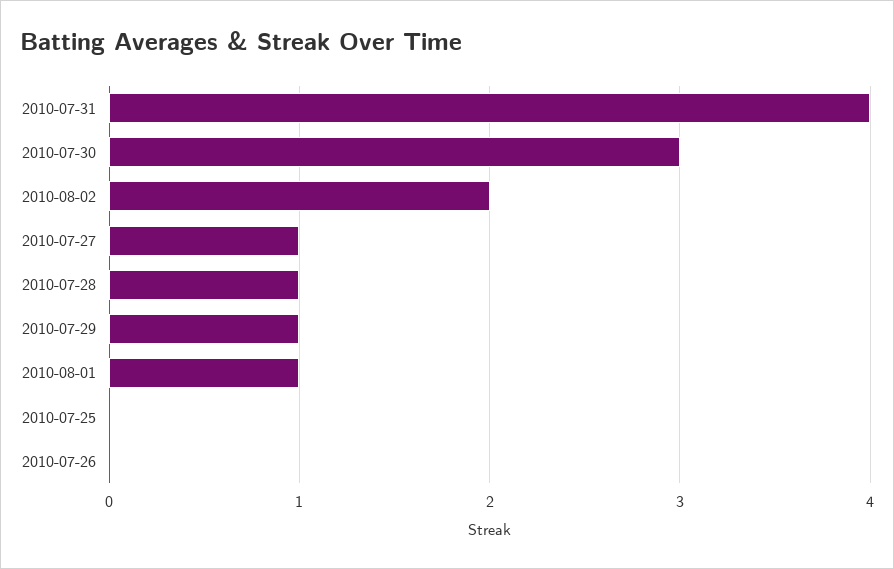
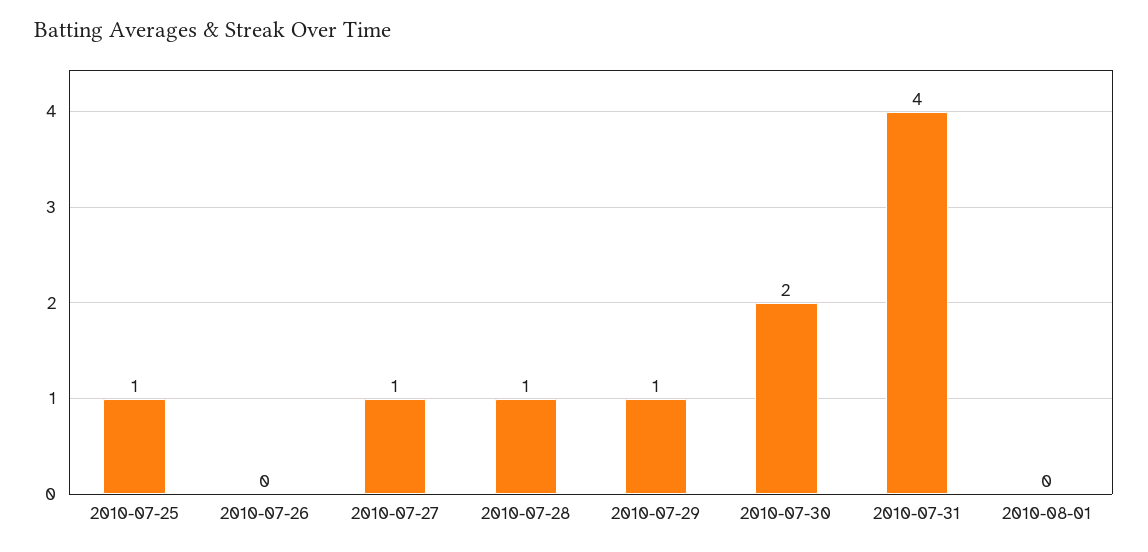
2010-07-30: 3 -> 2
2010-08-02: 2 -> none
2010-08-01: 1 -> 0
2010-07-25: 0 -> 1

